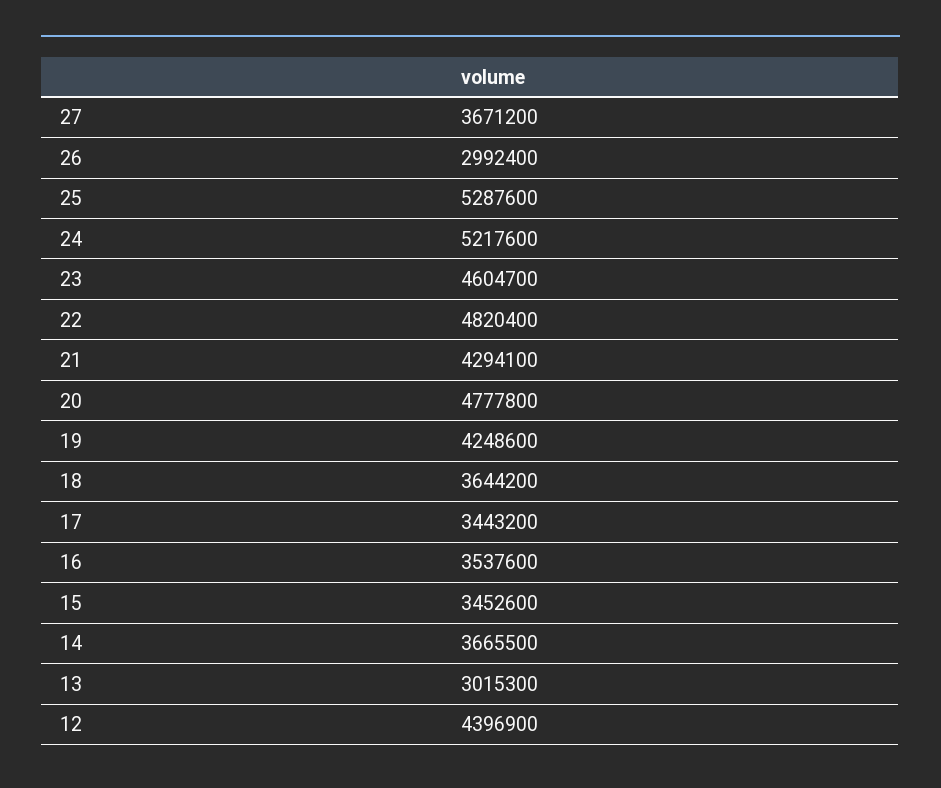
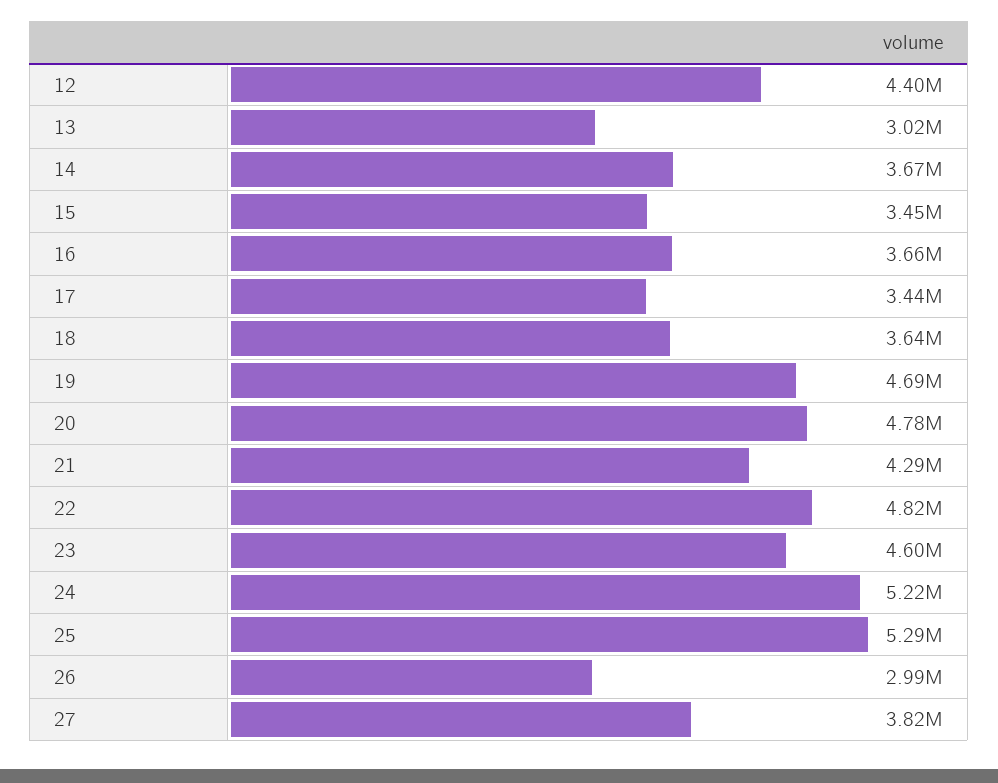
27: 3671200 -> 3820000
19: 4248600 -> 4690000
16: 3537600 -> 3660000

